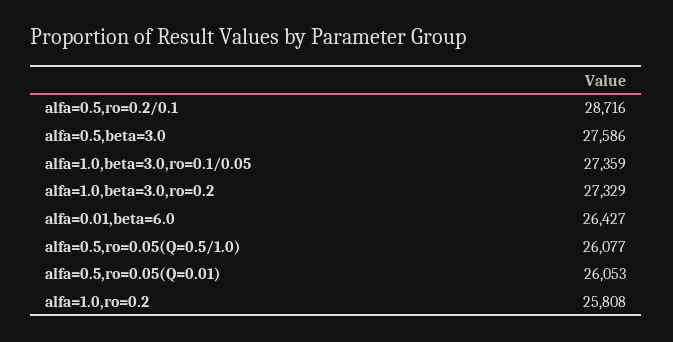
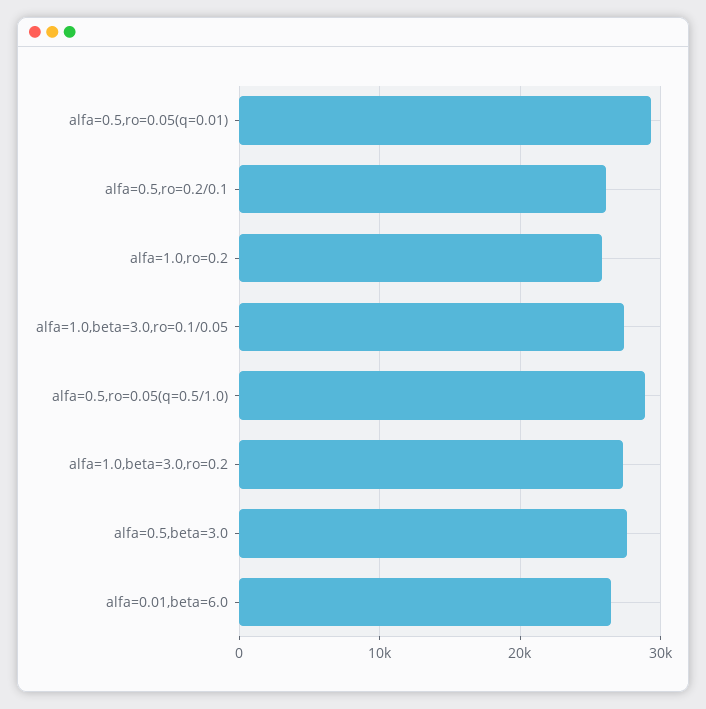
alfa=0.5,ro=0.2/0.1: 28716 -> 26000
alfa=0.5,ro=0.05(Q=0.5/1.0): 26077 -> 29000
alfa=0.5,ro=0.05(Q=0.01): 26053 -> 29000

